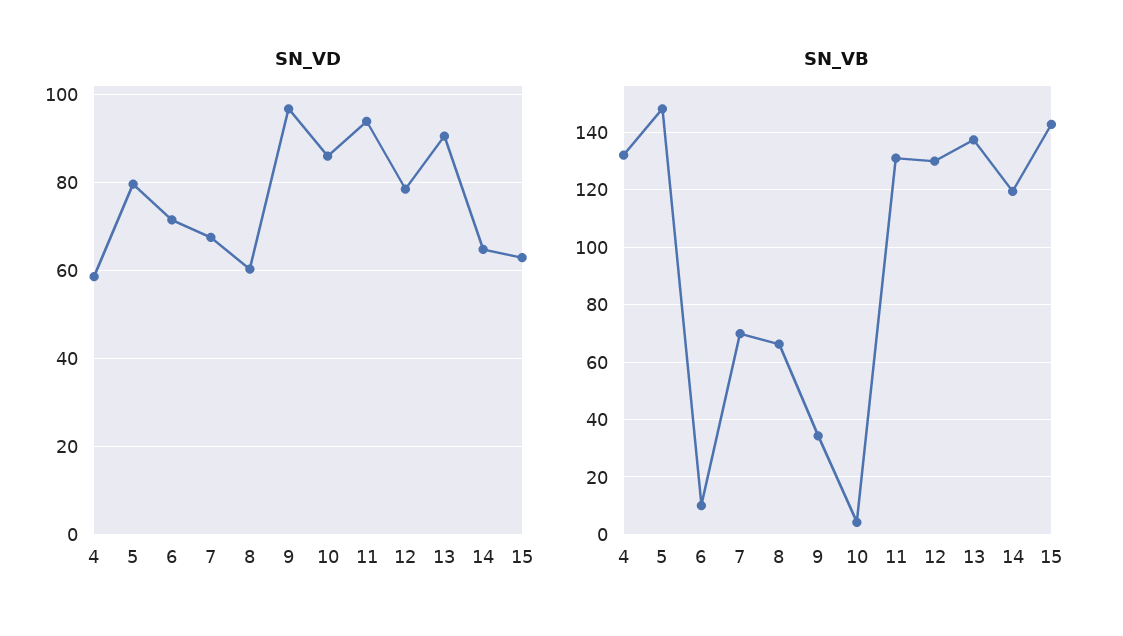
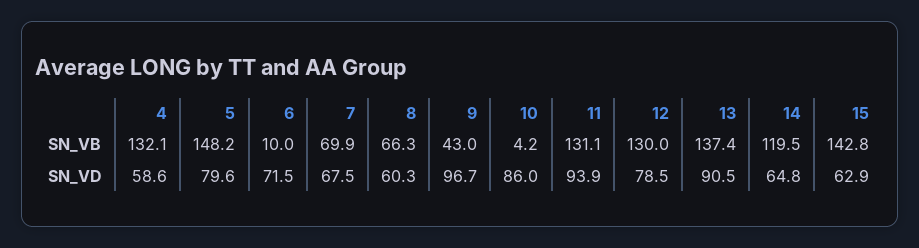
SN_VB, 9: 35 -> 43

